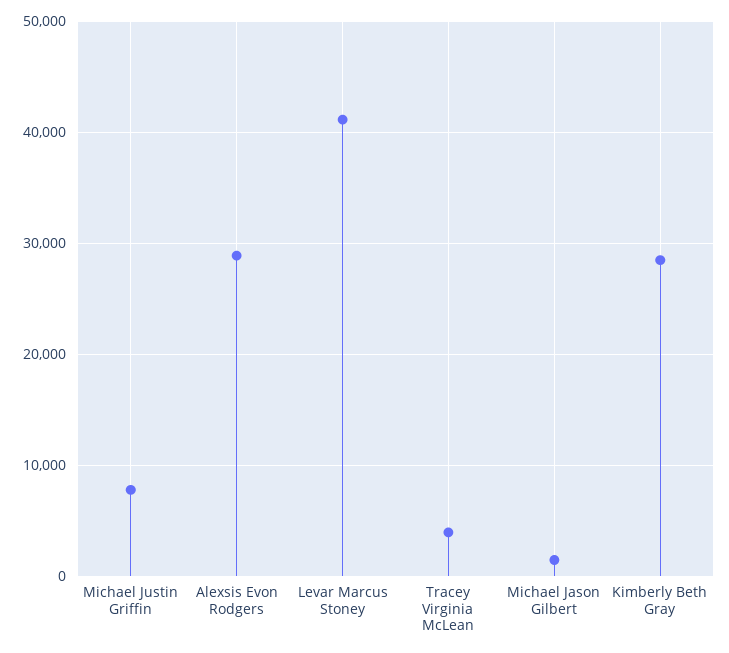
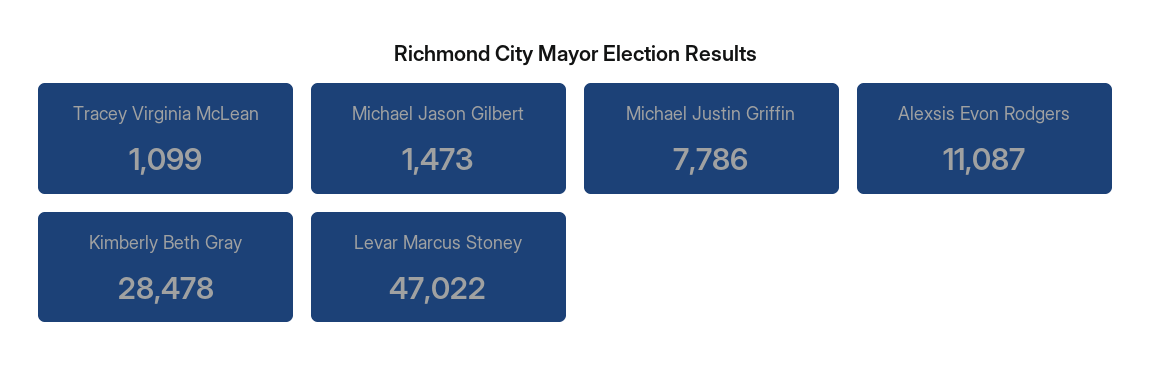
Alexsis Evon Rodgers: 29000 -> 11087
Levar Marcus Stoney: 41000 -> 47022
Tracey Virginia McLean: 4000 -> 1099

